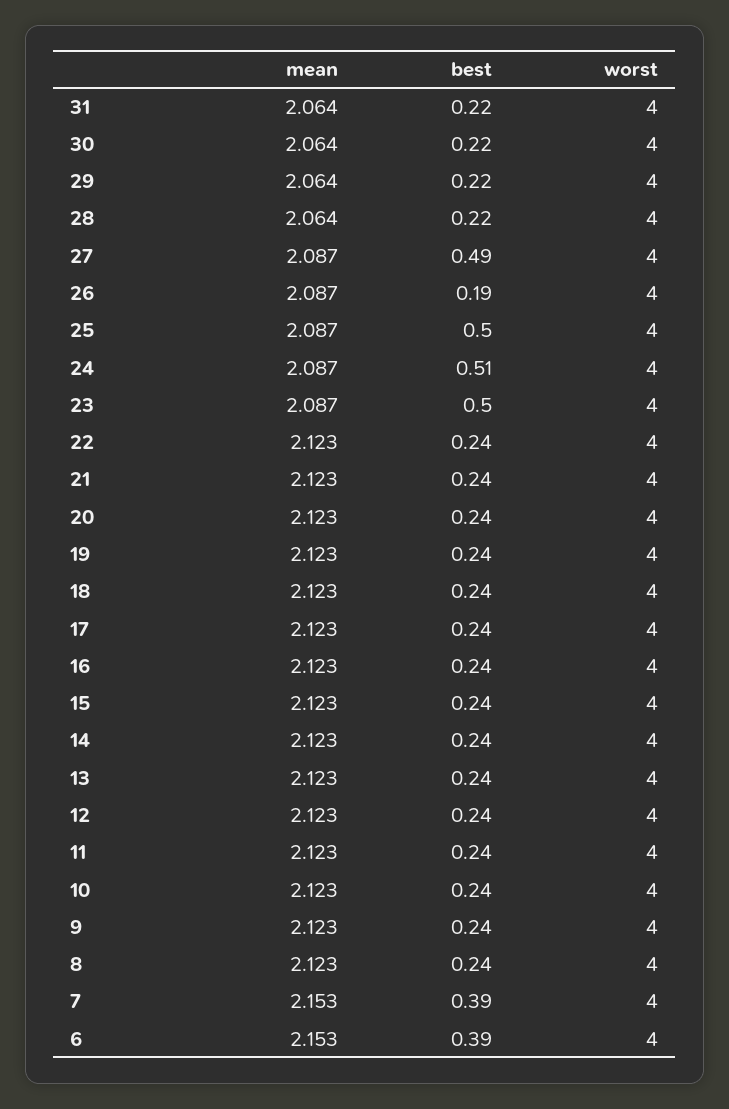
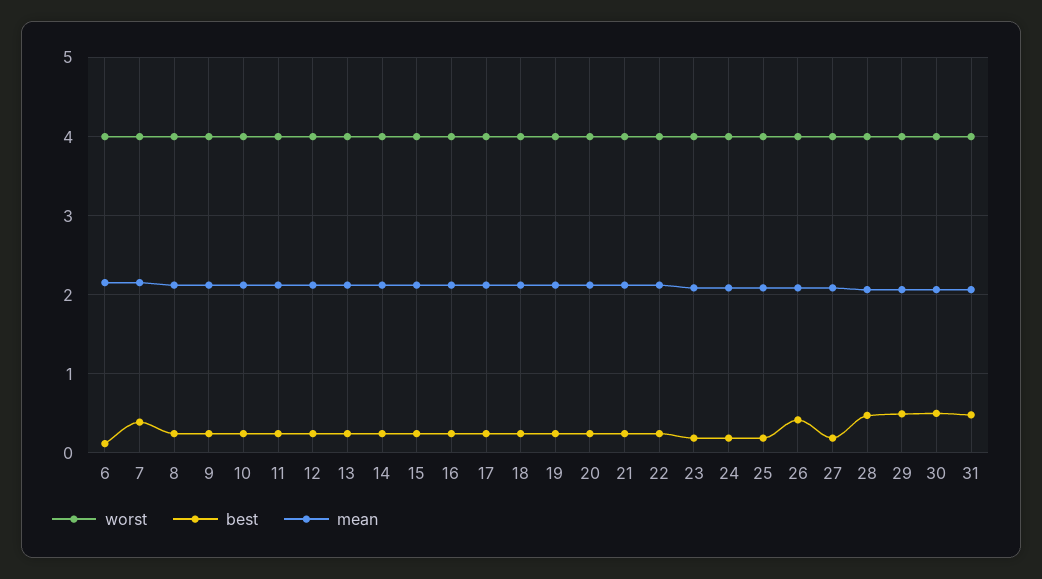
best, 31: 0.22 -> 0.5
best, 30: 0.22 -> 0.5
best, 29: 0.22 -> 0.5
best, 28: 0.22 -> 0.5
best, 27: 0.49 -> 0.2
best, 26: 0.19 -> 0.4
best, 25: 0.5 -> 0.2
best, 24: 0.51 -> 0.2
best, 23: 0.5 -> 0.2
best, 6: 0.39 -> 0.1

